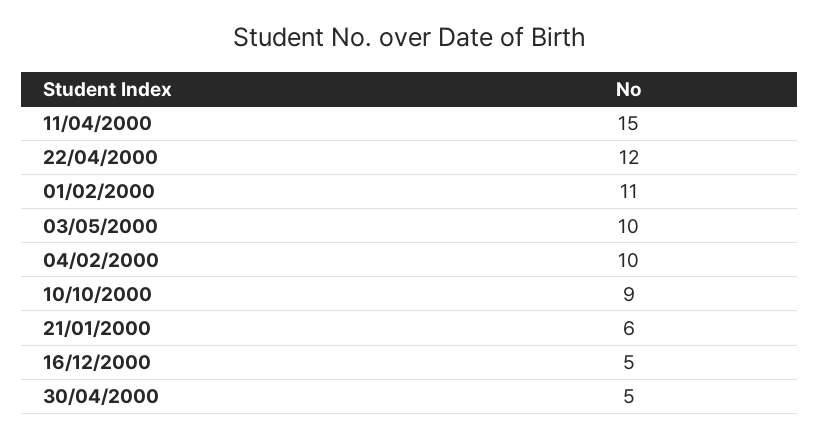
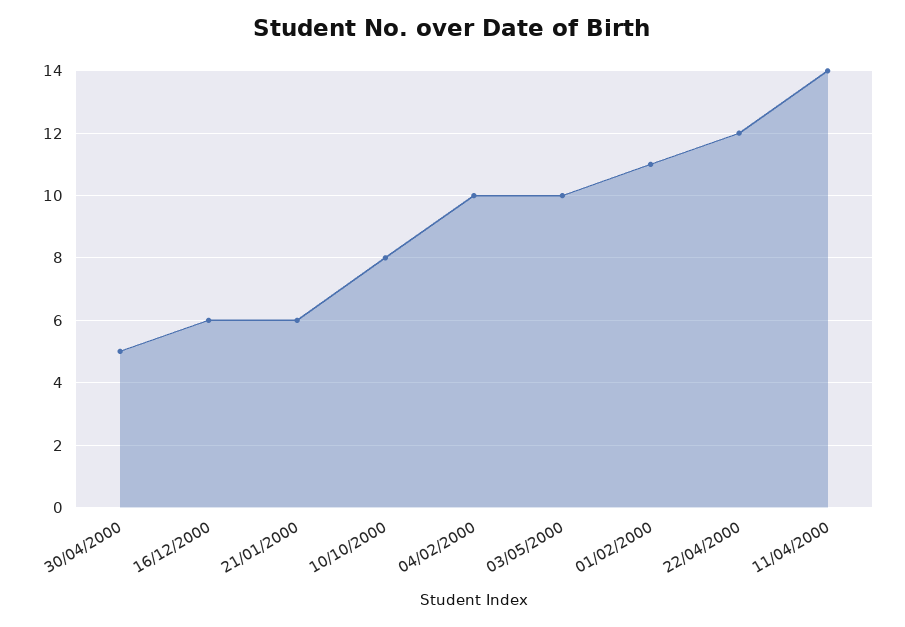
11/04/2000: 15 -> 14
10/10/2000: 9 -> 8
16/12/2000: 5 -> 6

